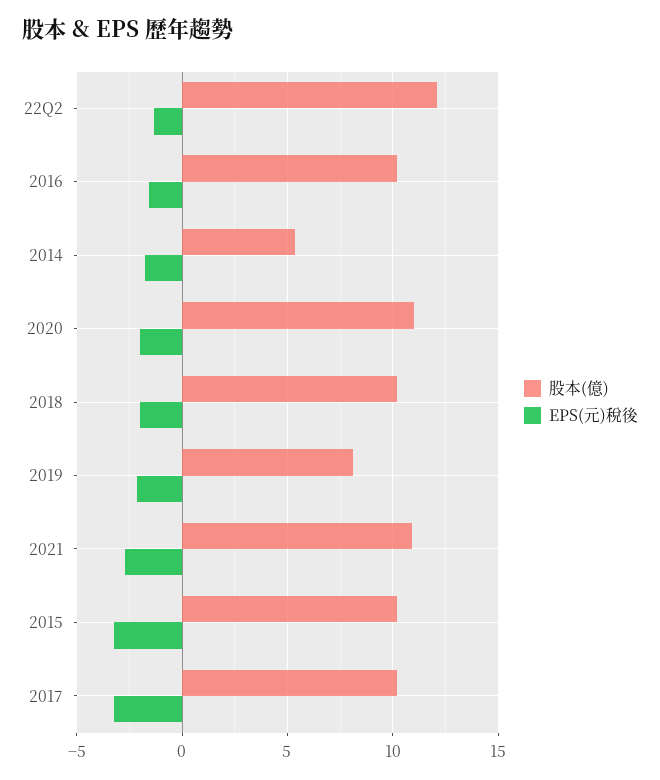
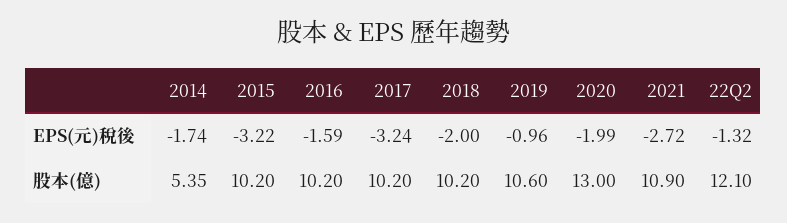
股本(億), 2020: 11 -> 13
股本(億), 2019: 8 -> 10.6
EPS(元)稅後, 2019: -2 -> -0.96

